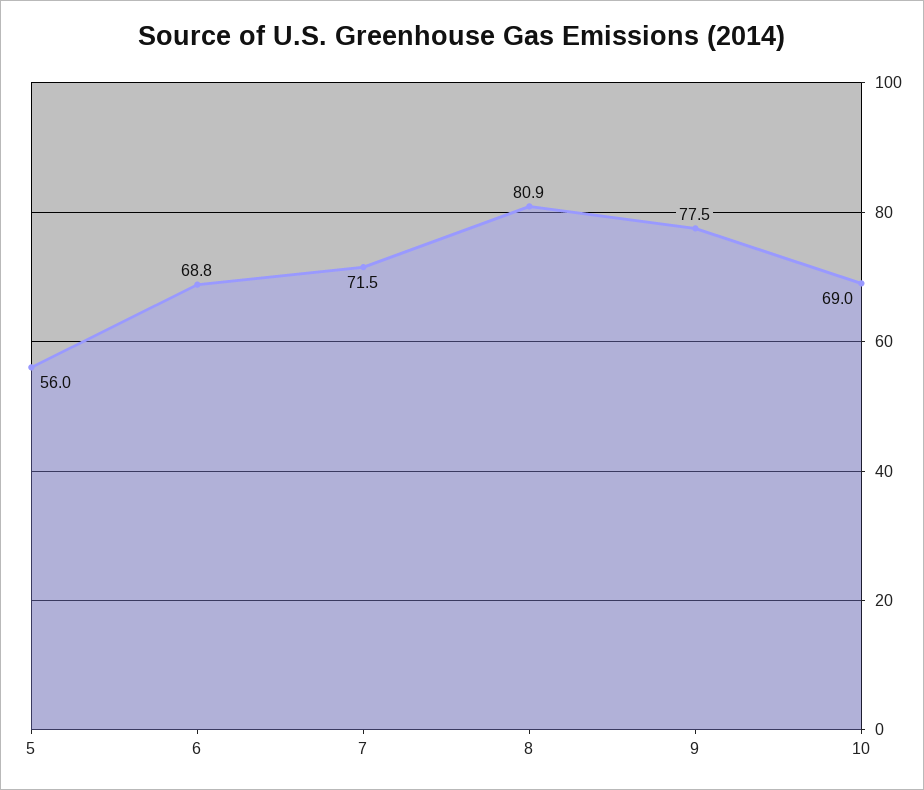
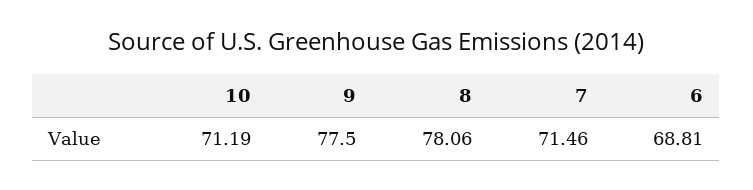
5: 56 -> none
8: 80.9 -> 78.06
10: 69 -> 71.19

